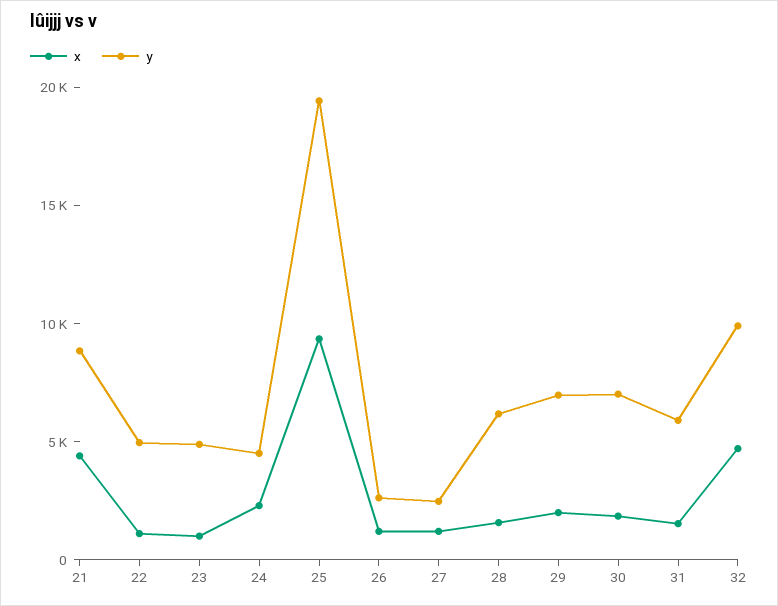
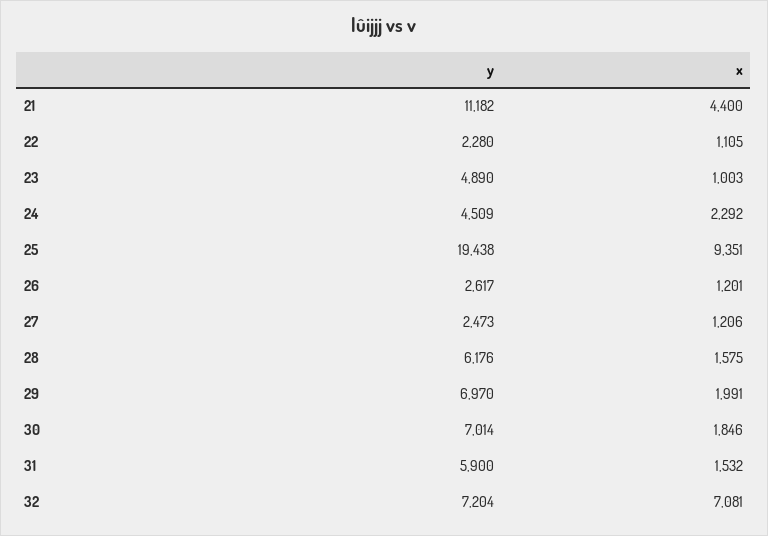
y, 21: 9000 -> 11182
y, 22: 5000 -> 2280
x, 32: 5000 -> 7081
y, 32: 10000 -> 7204

